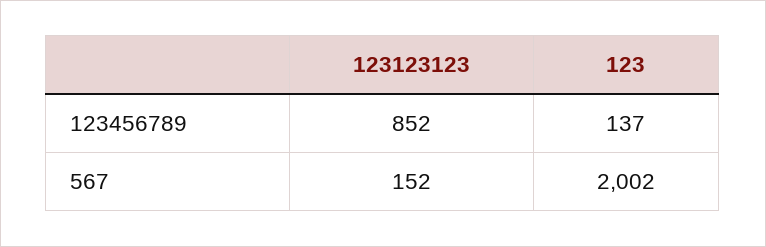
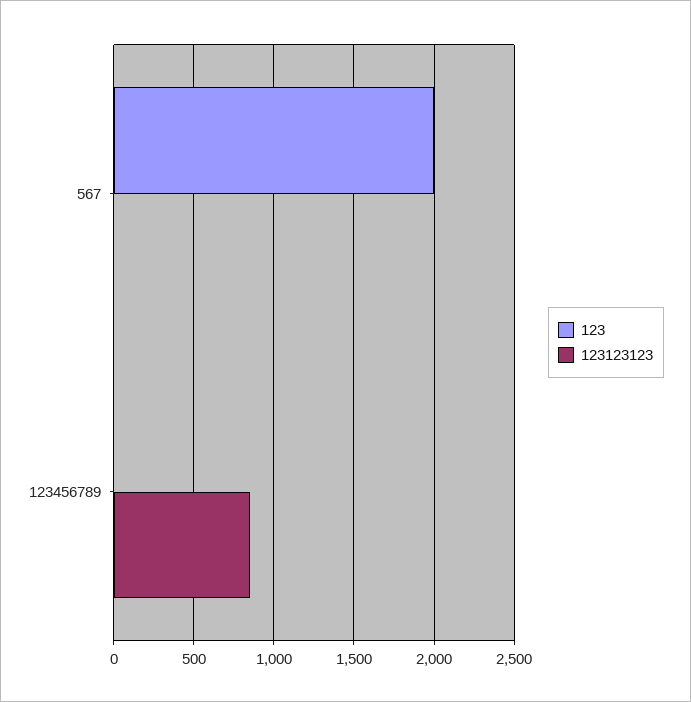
123, 123456789: 137 -> 0
123123123, 567: 152 -> 0

